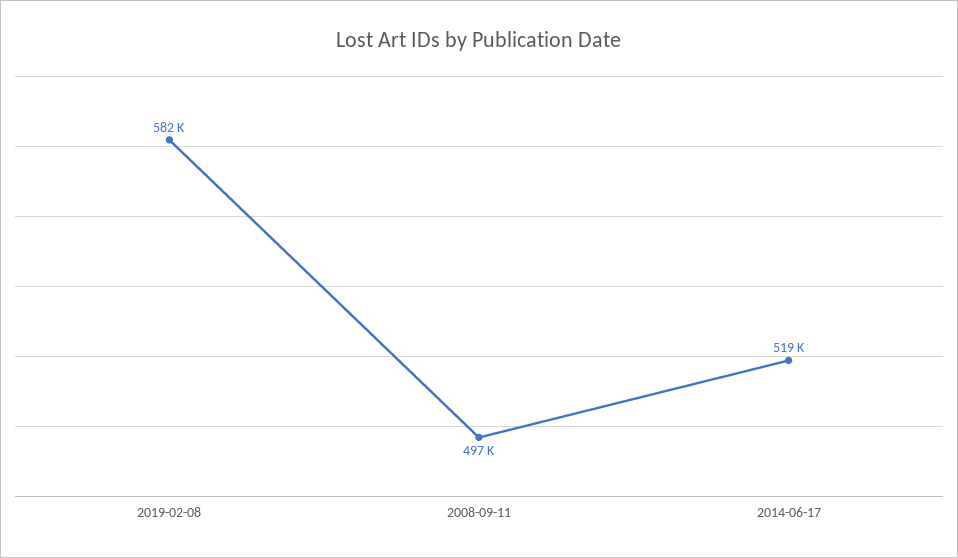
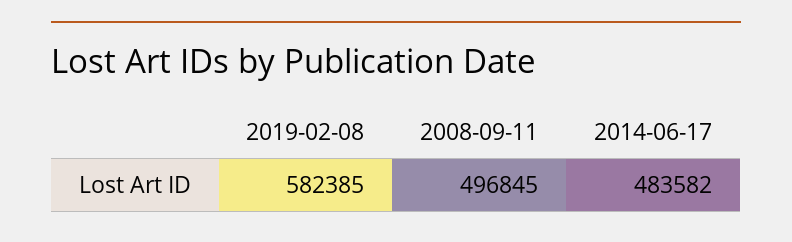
2014-06-17: 519000 -> 483582

